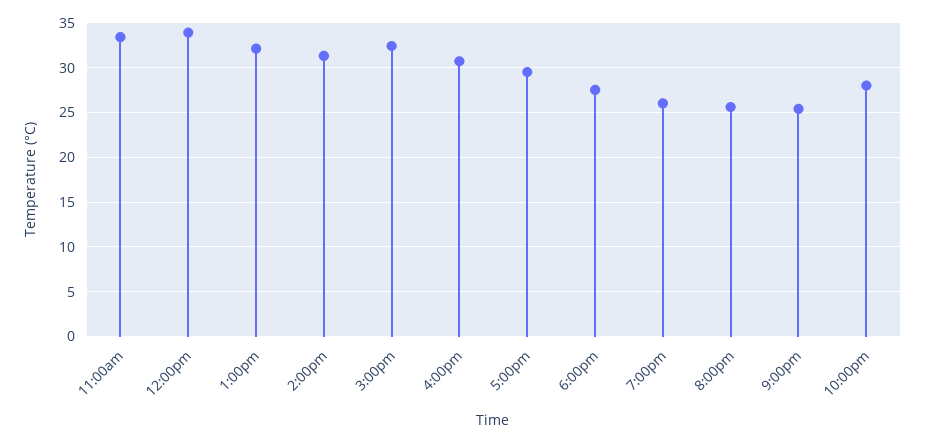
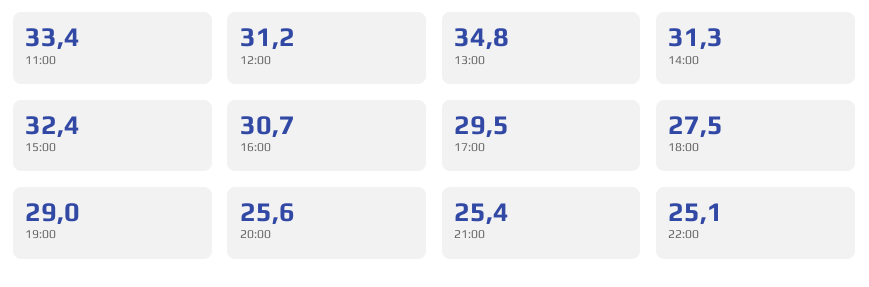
12:00pm: 34 -> 31.2
1:00pm: 32 -> 34.8
7:00pm: 26 -> 29
10:00pm: 28 -> 25.1

